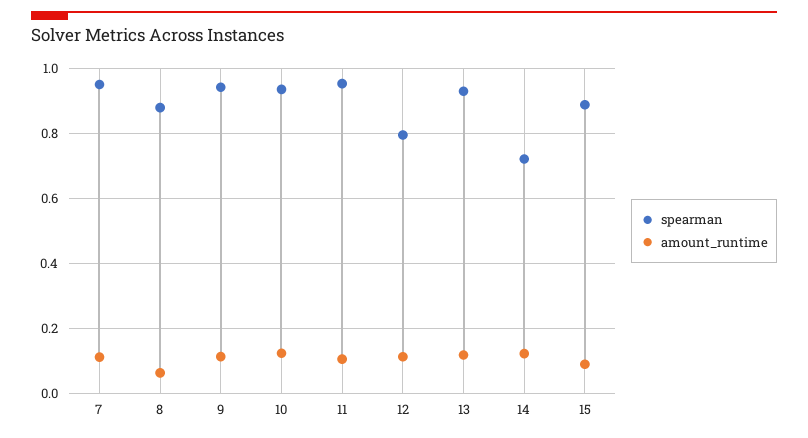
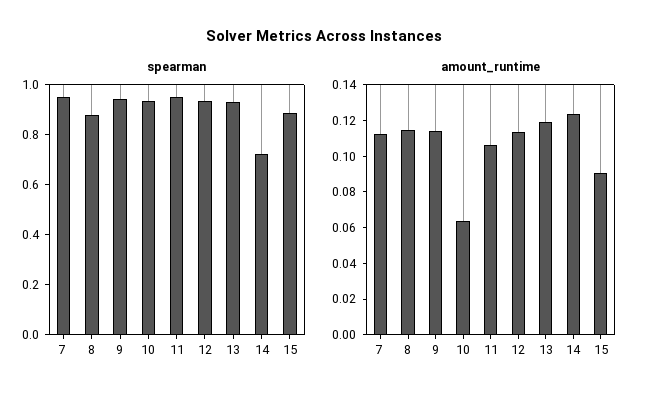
amount_runtime, 8: 0.06 -> 0.115
amount_runtime, 10: 0.12 -> 0.065
spearman, 12: 0.8 -> 0.95

